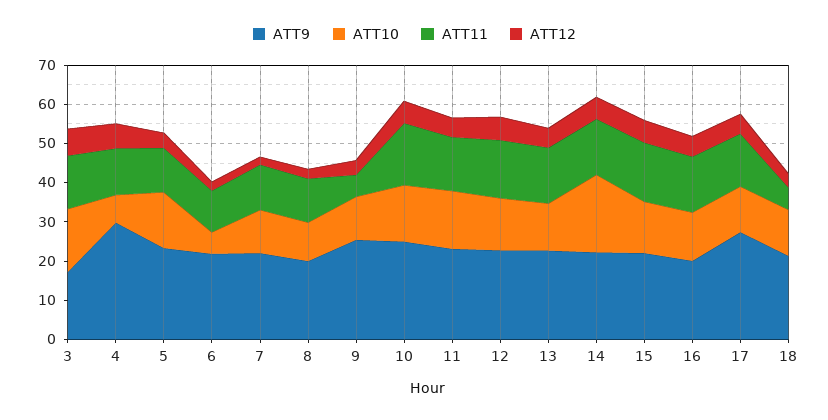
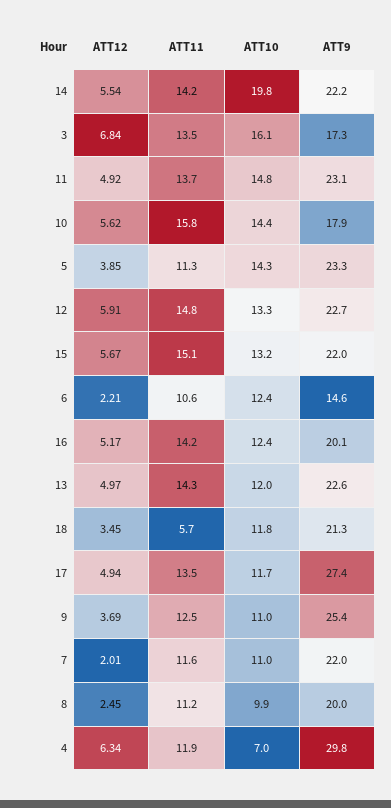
ATT9, 6: 22.5 -> 14.6
ATT10, 6: 5 -> 12.4
ATT11, 9: 5 -> 12.5
ATT9, 10: 25 -> 17.9

